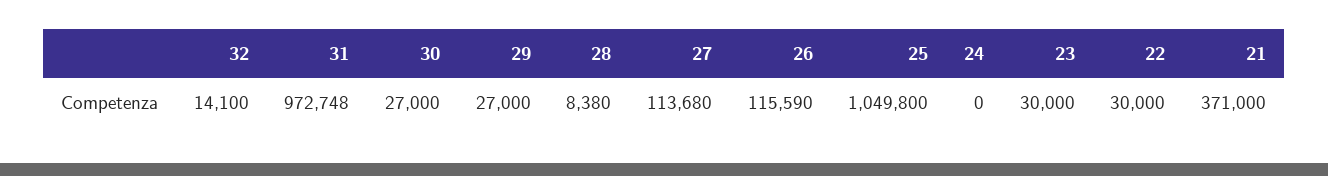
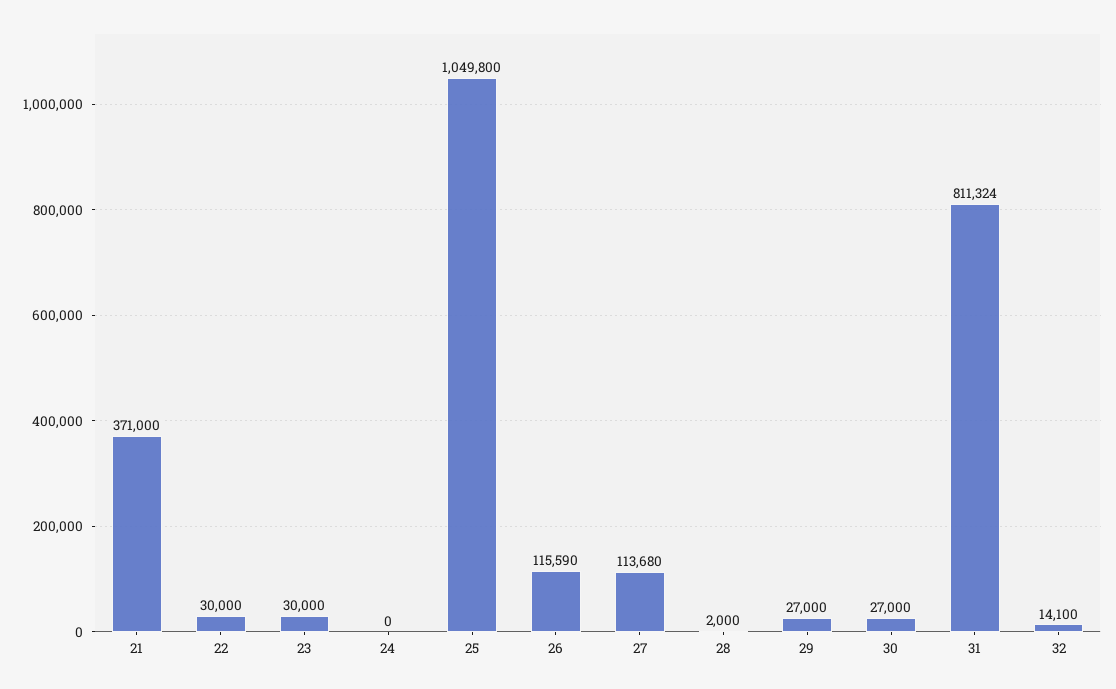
31: 972748 -> 811324
28: 8380 -> 2000

